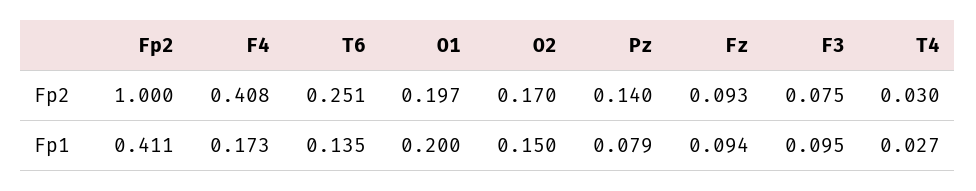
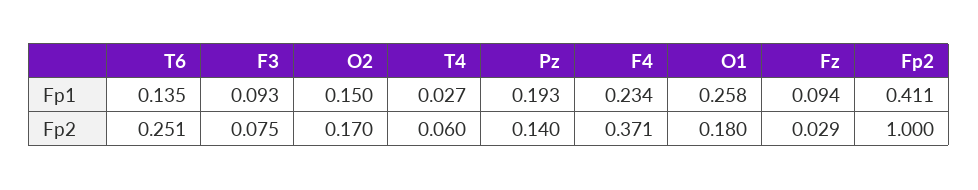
F4, Fp2: 0.408 -> 0.371
O1, Fp2: 0.197 -> 0.18
Fz, Fp2: 0.093 -> 0.029
T4, Fp2: 0.03 -> 0.06
F4, Fp1: 0.173 -> 0.234
O1, Fp1: 0.2 -> 0.258
Pz, Fp1: 0.079 -> 0.193
F3, Fp1: 0.095 -> 0.093

